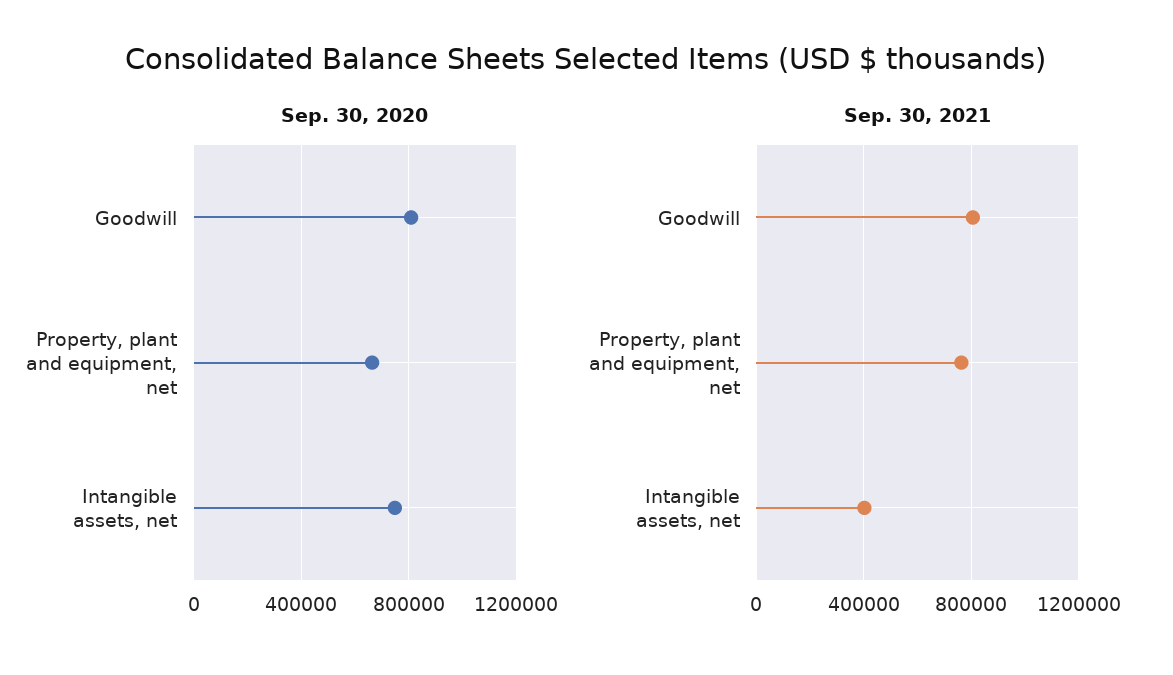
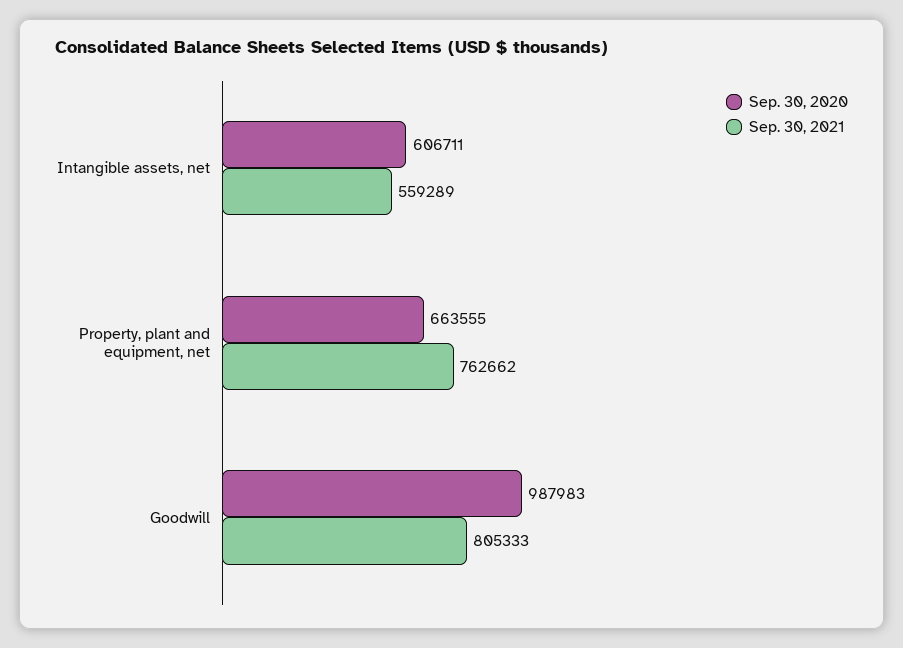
Sep. 30, 2020, Goodwill: 800000 -> 987983
Sep. 30, 2020, Intangible assets, net: 750000 -> 606711
Sep. 30, 2021, Intangible assets, net: 400000 -> 559289

